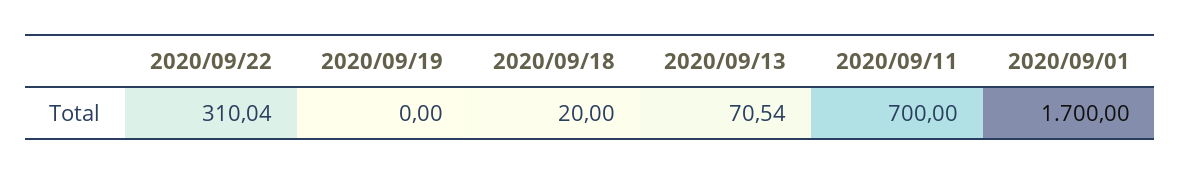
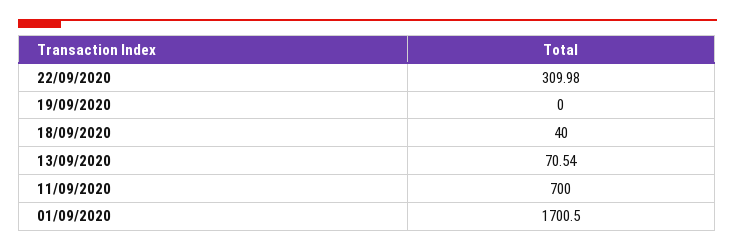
2020/09/22: 310.04 -> 309.98
2020/09/18: 20 -> 40
2020/09/01: 1700 -> 1700.5

